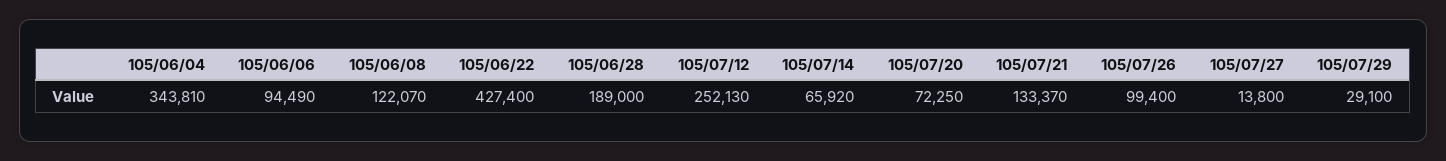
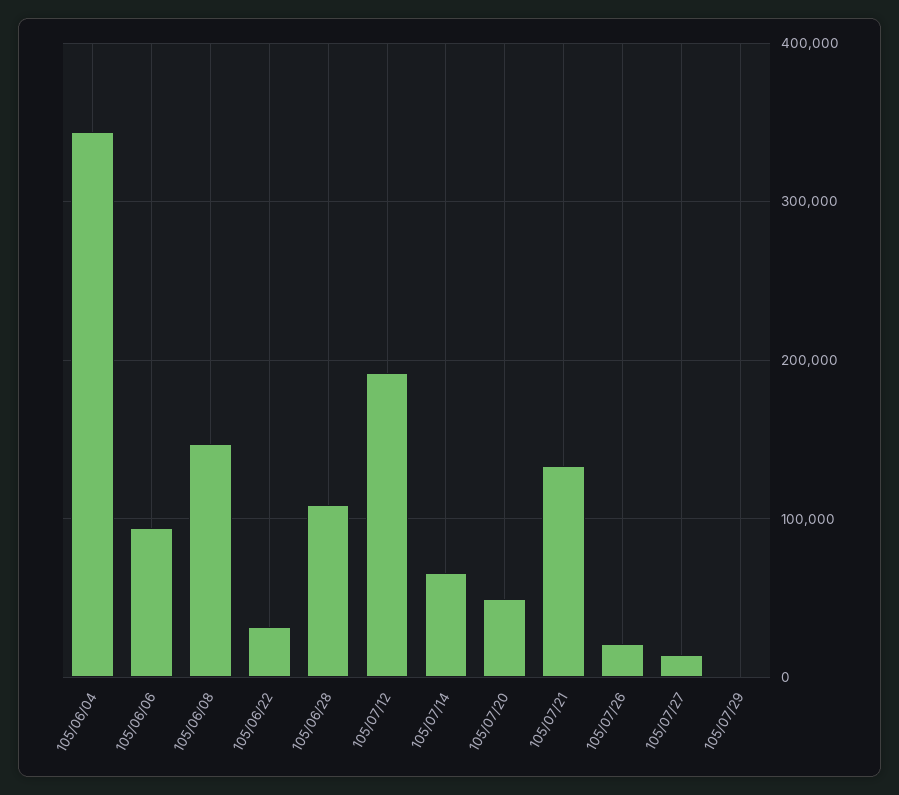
105/06/08: 122070 -> 150000
105/06/22: 427400 -> 30000
105/06/28: 189000 -> 110000
105/07/12: 252130 -> 190000
105/07/20: 72250 -> 50000
105/07/26: 99400 -> 20000
105/07/29: 29100 -> 0

